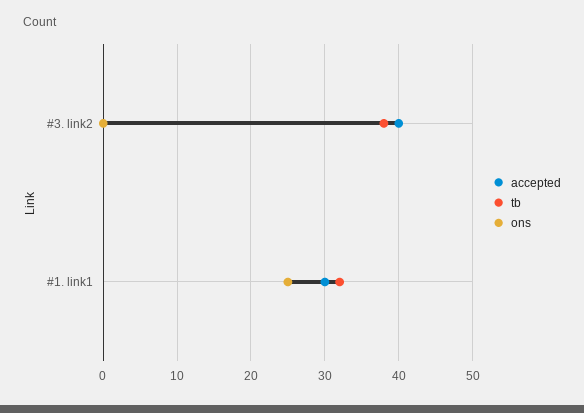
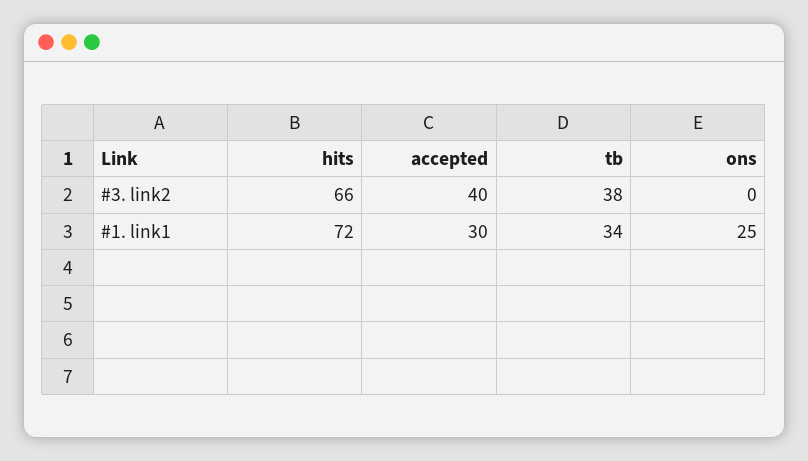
tb, #1. link1: 32 -> 34
hits, #3. link2: none -> 66
hits, #1. link1: none -> 72

